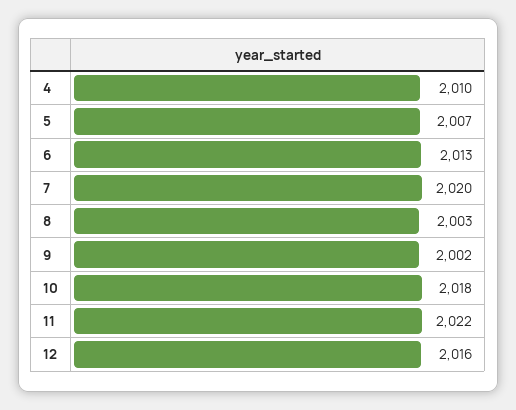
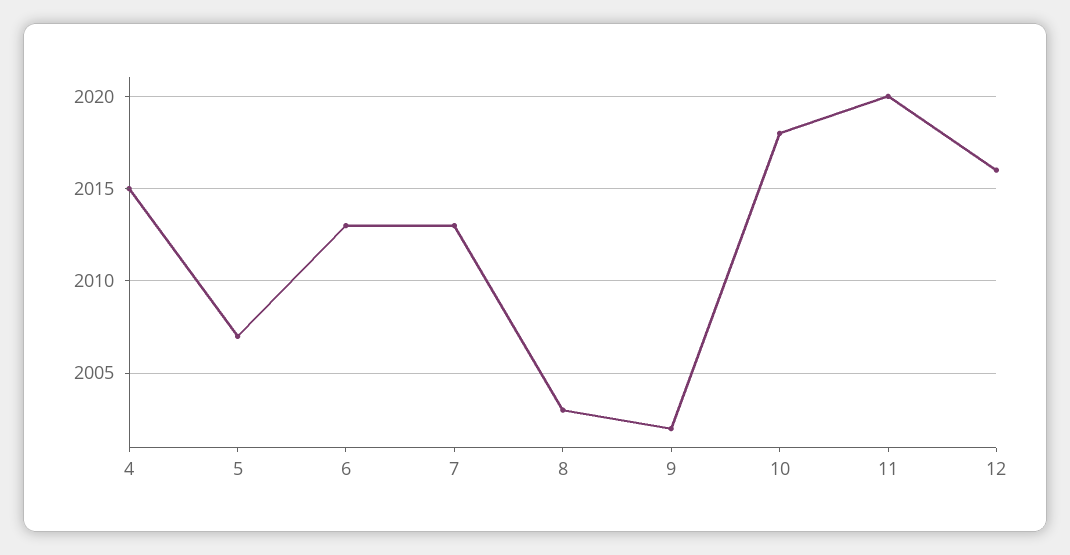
4: 2010 -> 2015
7: 2020 -> 2013
11: 2022 -> 2020

